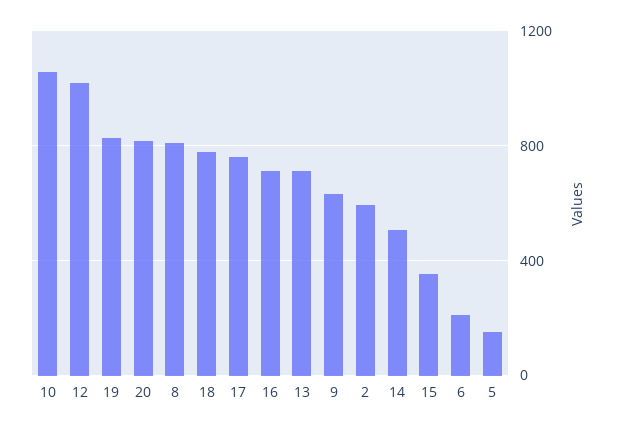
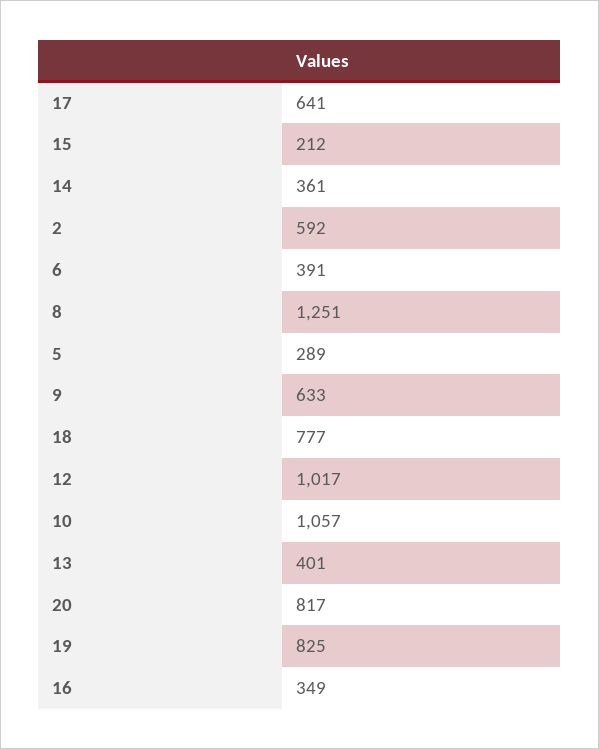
8: 800 -> 1251
17: 750 -> 641
16: 700 -> 349
13: 700 -> 401
14: 500 -> 361
15: 350 -> 212
6: 200 -> 391
5: 150 -> 289

